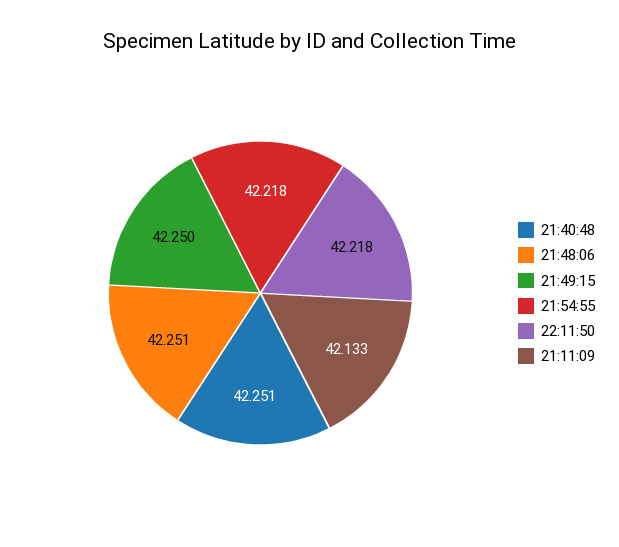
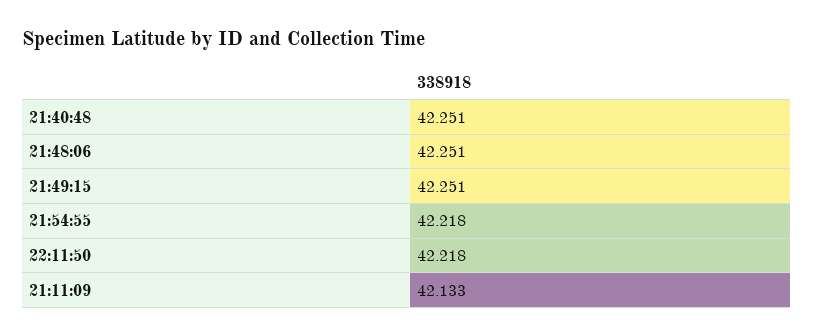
21:49:15: 42.25 -> 42.251

